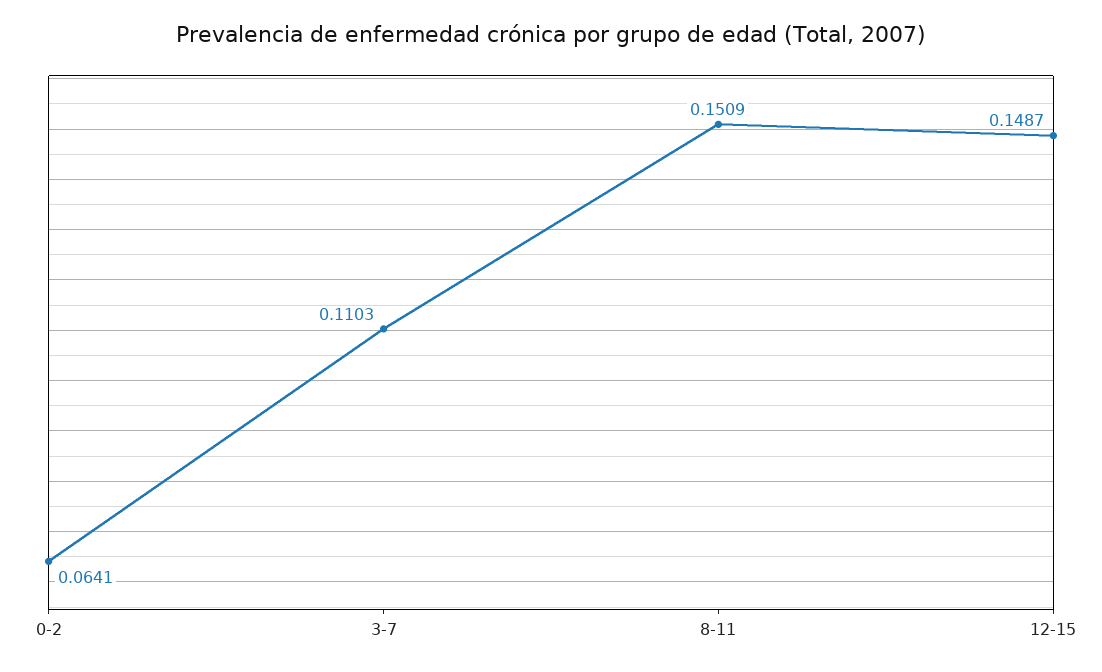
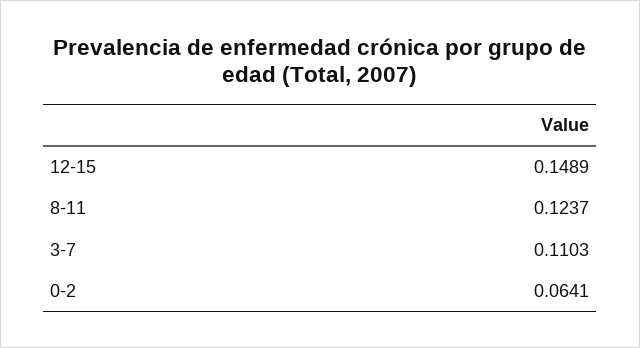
8-11: 0.1509 -> 0.1237
12-15: 0.1487 -> 0.1489

